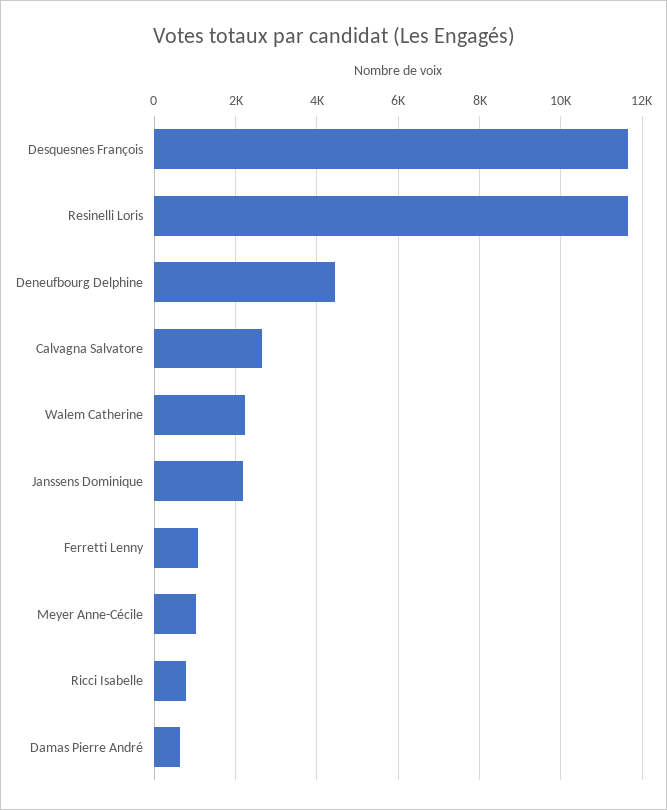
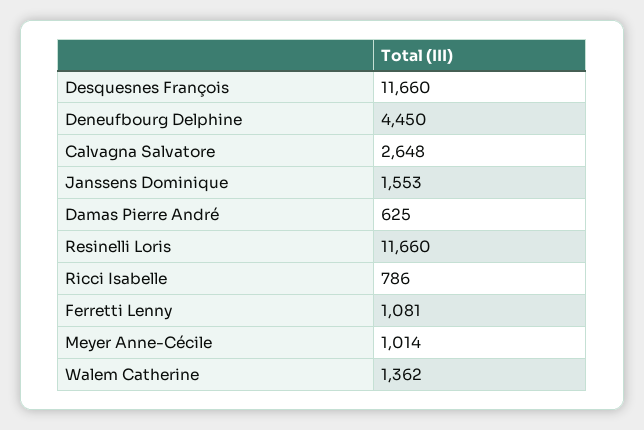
Walem Catherine: 2200 -> 1362
Janssens Dominique: 2200 -> 1553

